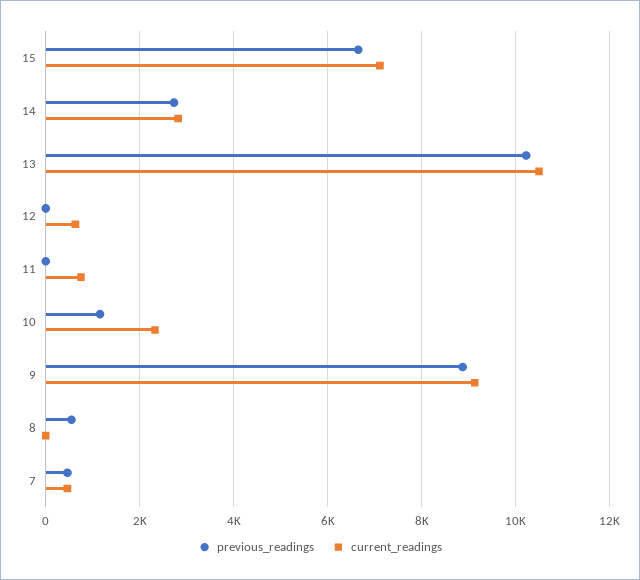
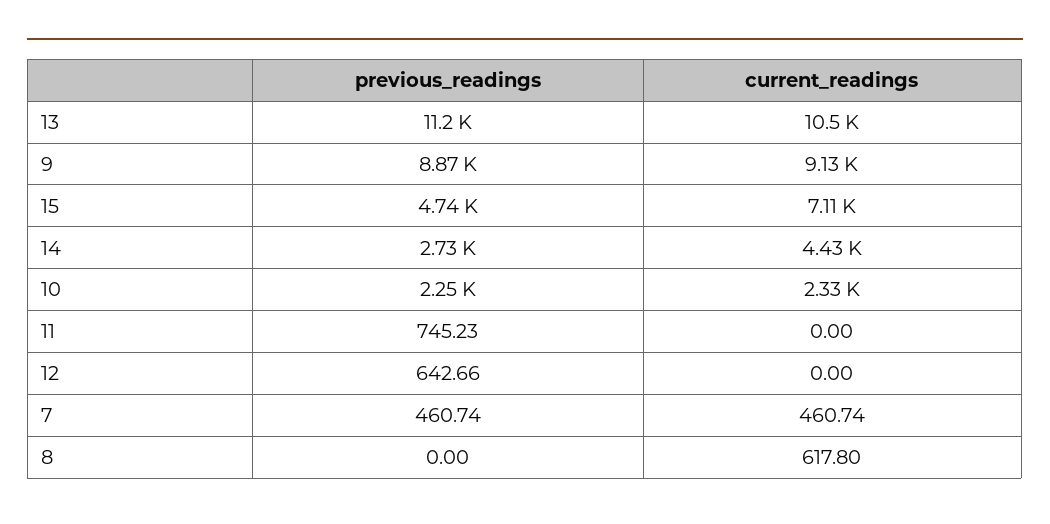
previous_readings, 15: 6600 -> 4740
current_readings, 14: 2800 -> 4430
previous_readings, 13: 10200 -> 11200
previous_readings, 12: 0 -> 642.66
current_readings, 12: 600 -> 0
previous_readings, 11: 0 -> 745.23
current_readings, 11: 800 -> 0
previous_readings, 10: 1200 -> 2250
previous_readings, 8: 600 -> 0
current_readings, 8: 0 -> 617.8

